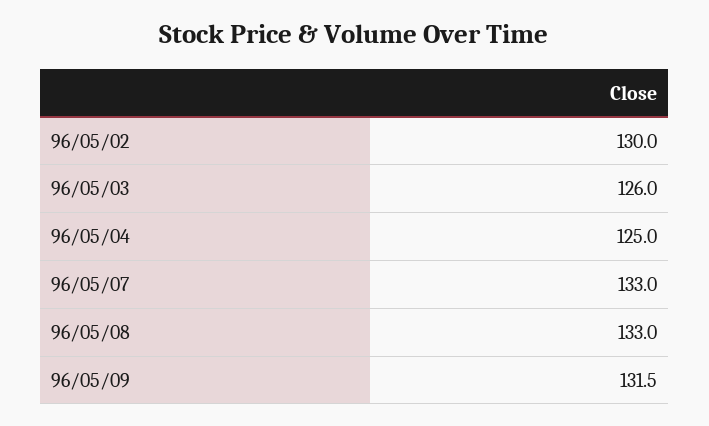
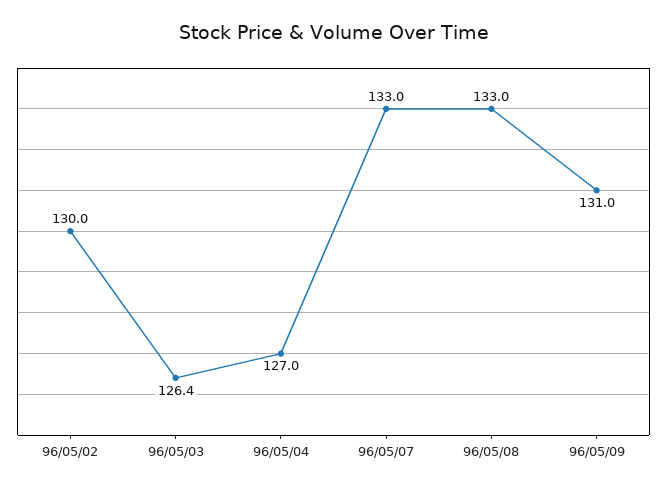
96/05/03: 126 -> 126.4
96/05/04: 125 -> 127
96/05/09: 131.5 -> 131

